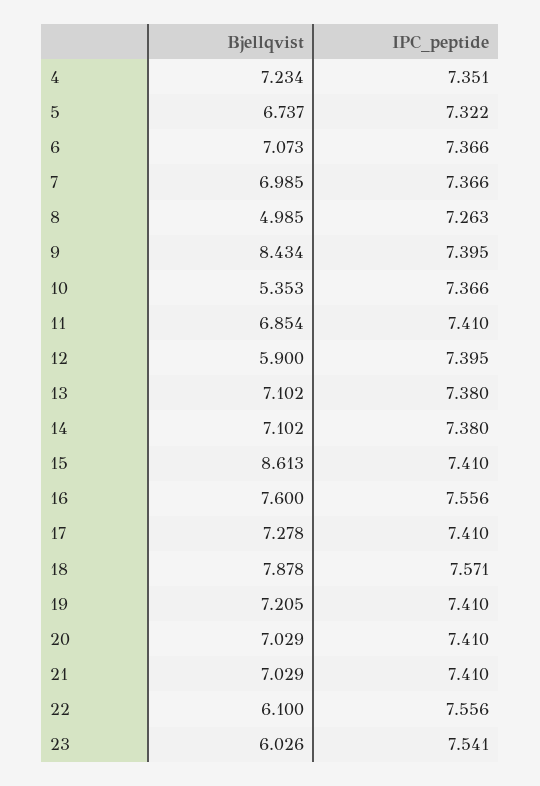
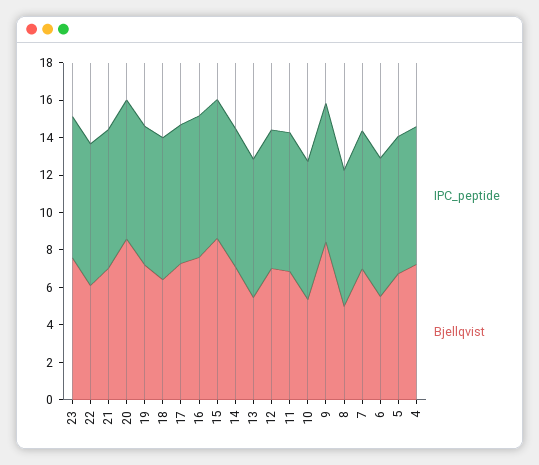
Bjellqvist, 6: 7.073 -> 5.5
Bjellqvist, 12: 5.9 -> 7
Bjellqvist, 13: 7.102 -> 5.5
Bjellqvist, 18: 7.878 -> 6.5
Bjellqvist, 20: 7.029 -> 8.5
Bjellqvist, 23: 6.026 -> 7.5

